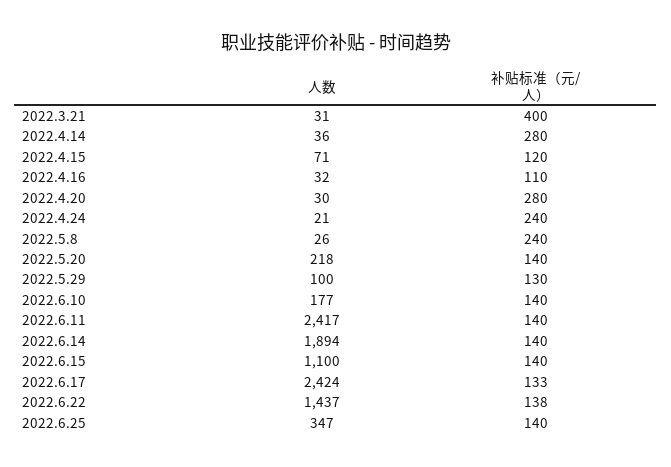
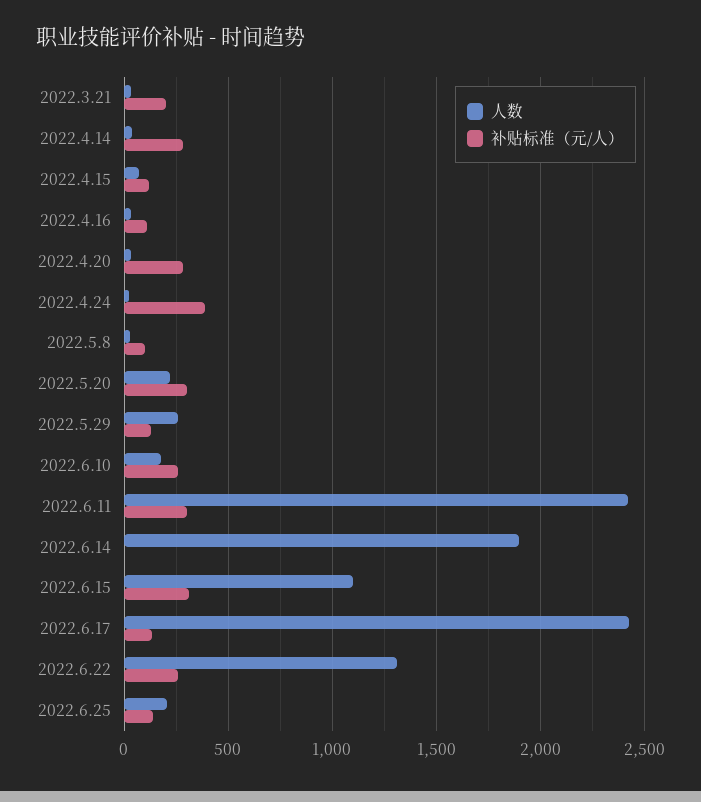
补贴标准（元/人）, 2022.3.21: 400 -> 200
补贴标准（元/人）, 2022.4.24: 240 -> 400
补贴标准（元/人）, 2022.5.8: 240 -> 100
补贴标准（元/人）, 2022.5.20: 140 -> 300
人数, 2022.5.29: 100 -> 250
补贴标准（元/人）, 2022.6.10: 140 -> 250
补贴标准（元/人）, 2022.6.11: 140 -> 300
补贴标准（元/人）, 2022.6.14: 140 -> 0
补贴标准（元/人）, 2022.6.15: 140 -> 300
人数, 2022.6.22: 1437 -> 1300
补贴标准（元/人）, 2022.6.22: 138 -> 250
人数, 2022.6.25: 347 -> 200

